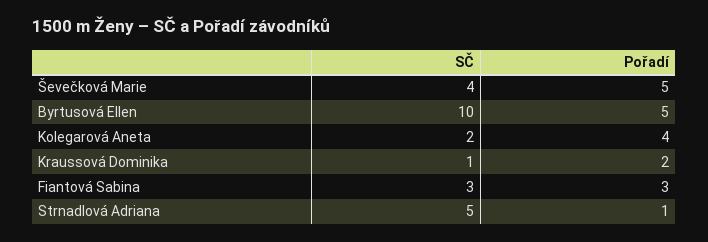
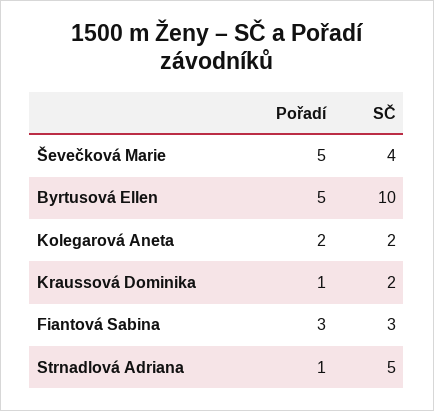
Pořadí, Kolegarová Aneta: 4 -> 2
SČ, Kraussová Dominika: 1 -> 2
Pořadí, Kraussová Dominika: 2 -> 1

